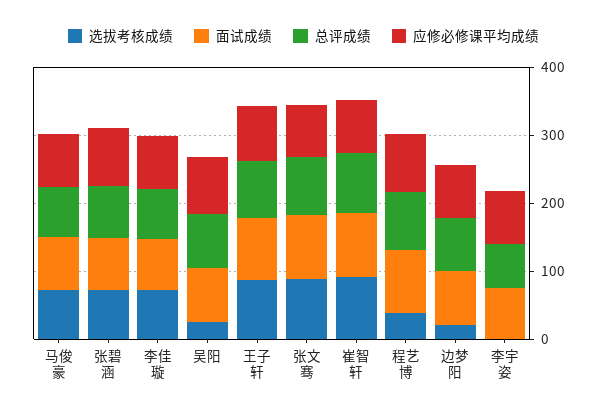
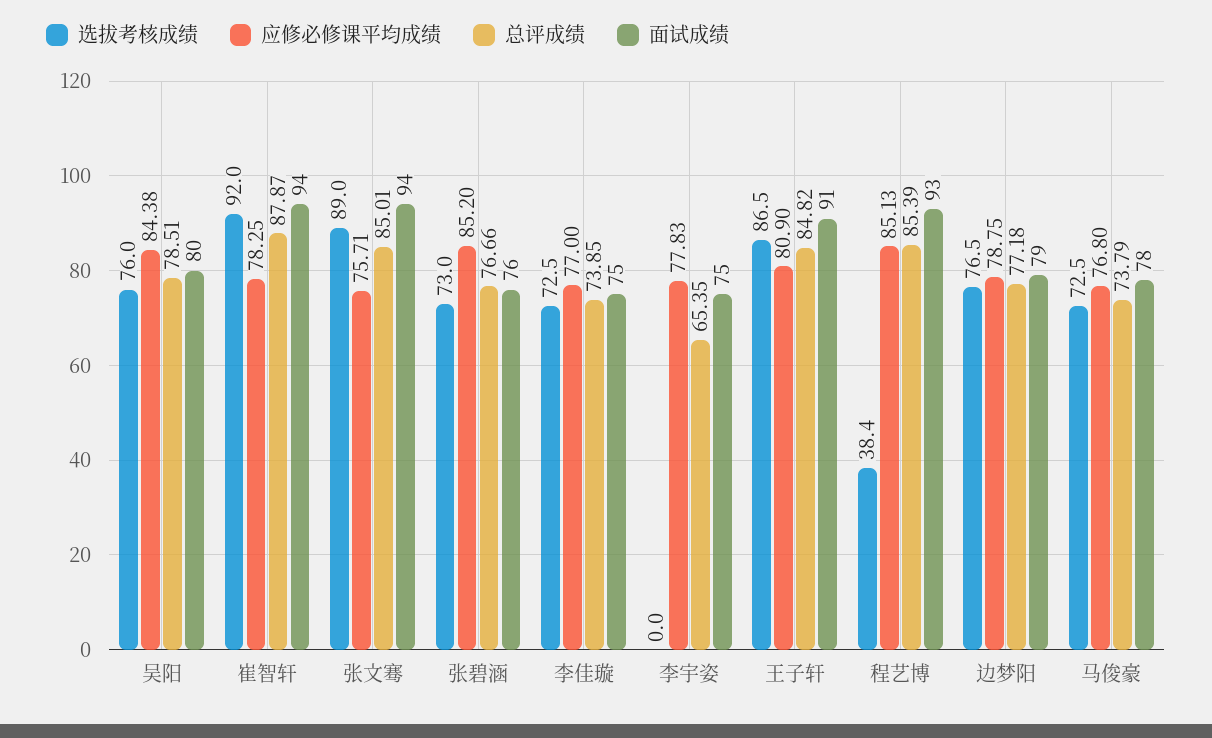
选拔考核成绩, 吴阳: 20 -> 76
选拔考核成绩, 边梦阳: 20 -> 76.5

